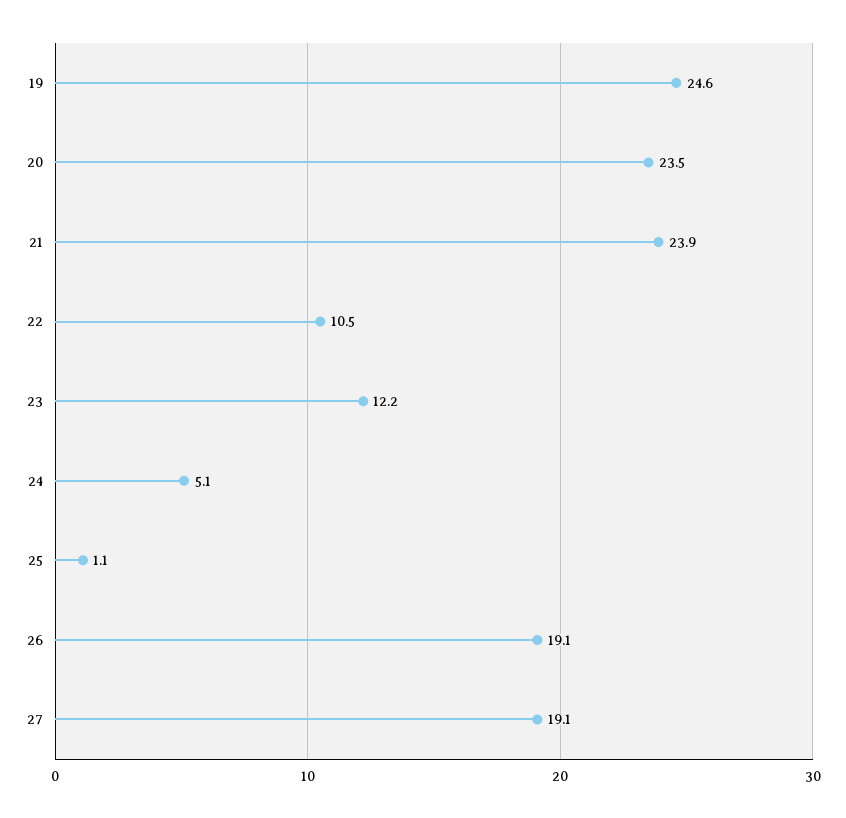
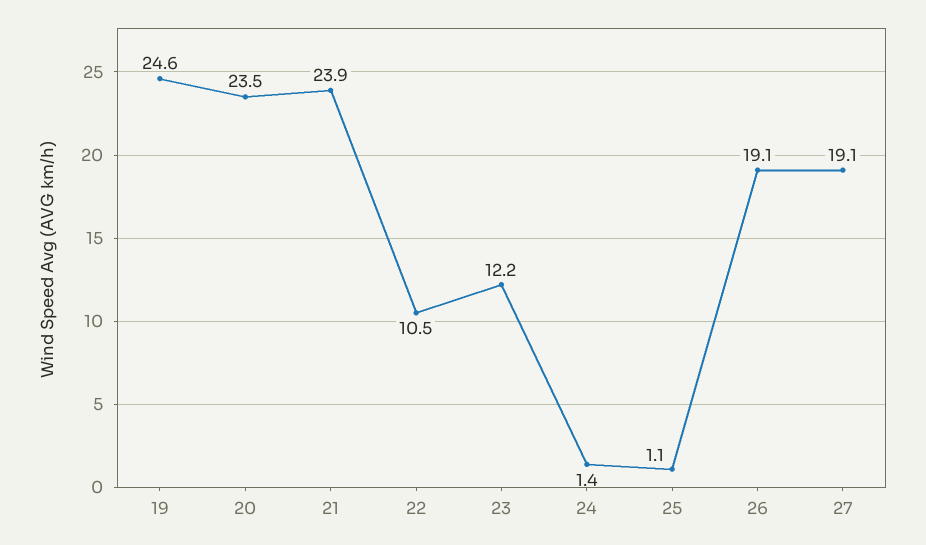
24: 5.1 -> 1.4

